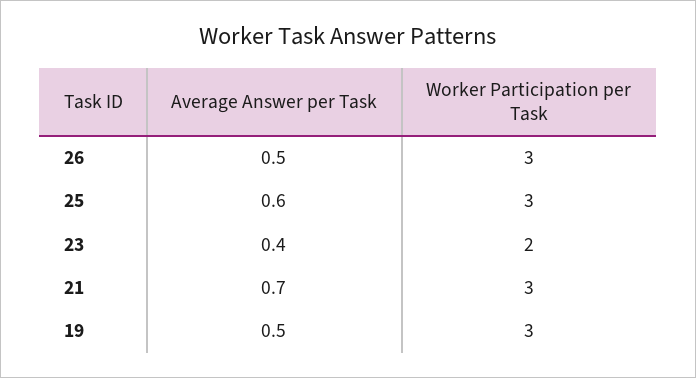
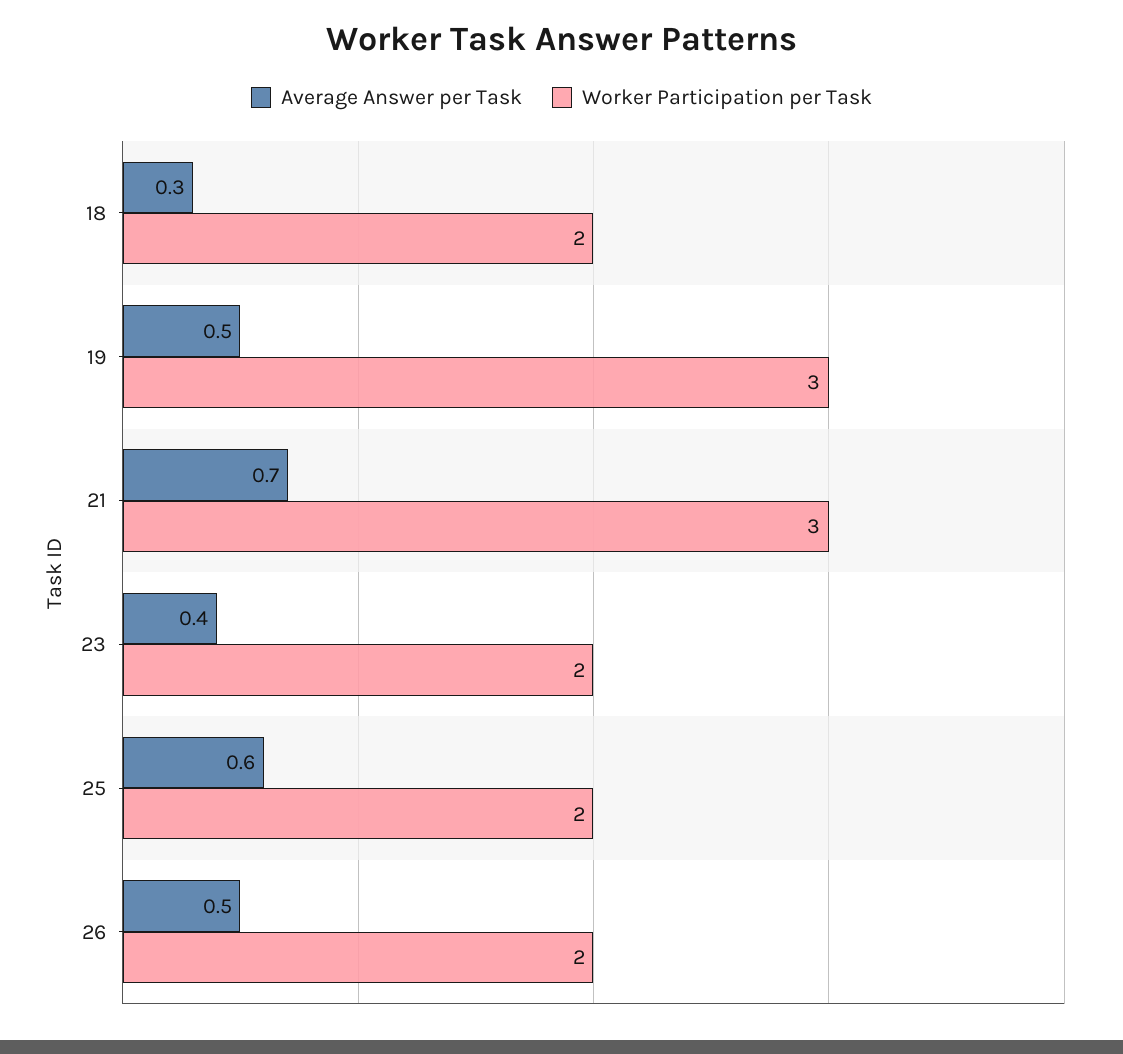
Worker Participation per Task, 26: 3 -> 2
Worker Participation per Task, 25: 3 -> 2
Average Answer per Task, 18: none -> 0.3
Worker Participation per Task, 18: none -> 2

